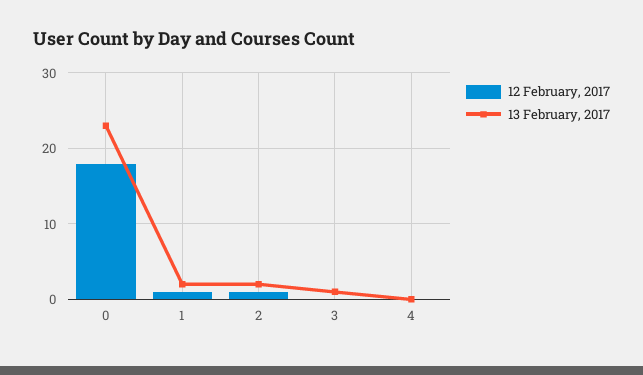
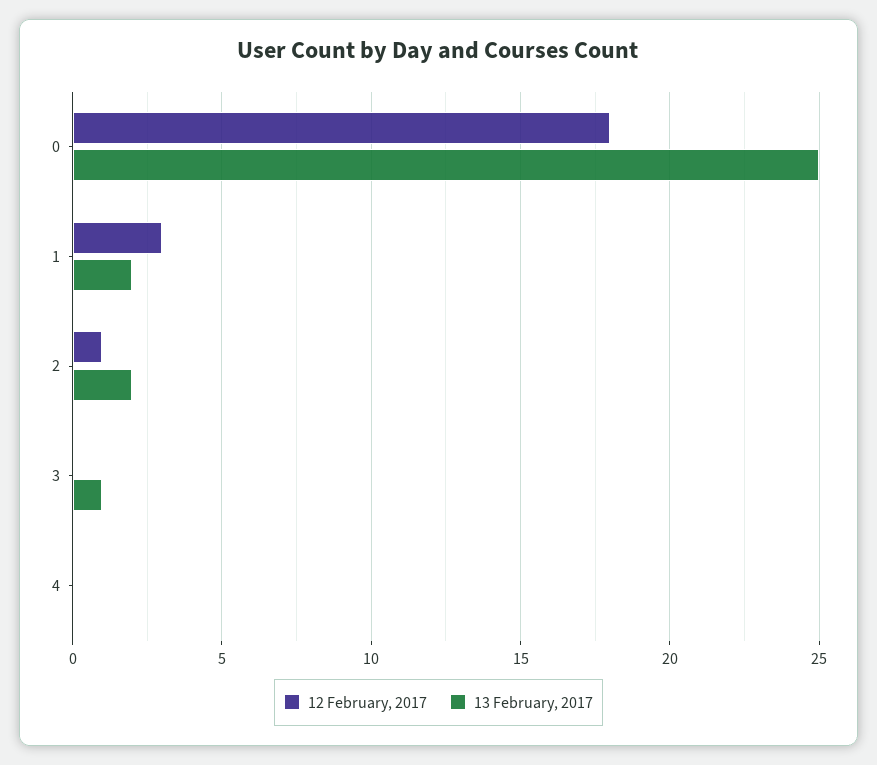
13 February, 2017, 0: 23 -> 25
12 February, 2017, 1: 1 -> 3

